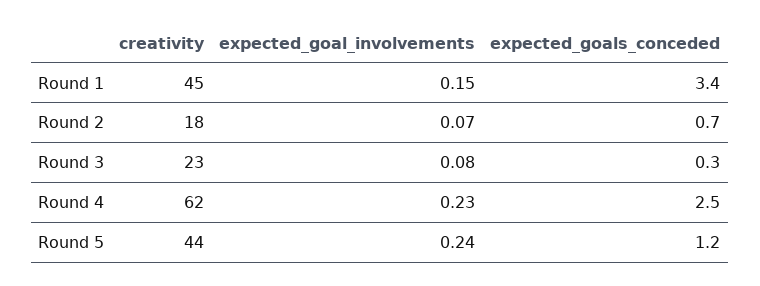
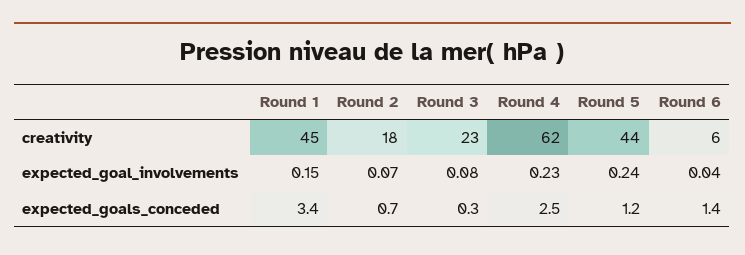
creativity, Round 6: none -> 6
expected_goal_involvements, Round 6: none -> 0.04
expected_goals_conceded, Round 6: none -> 1.4

